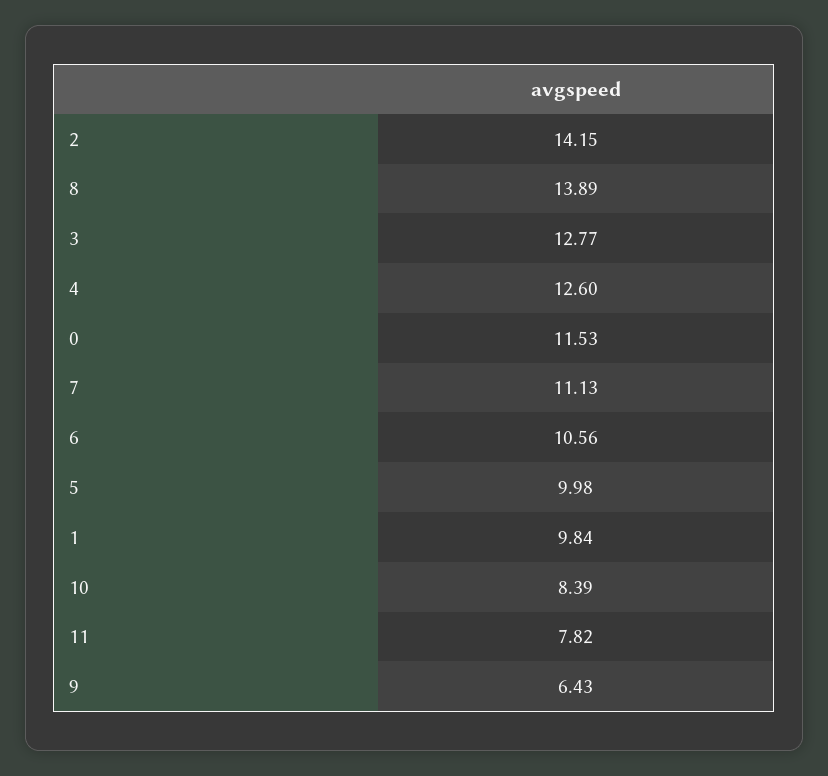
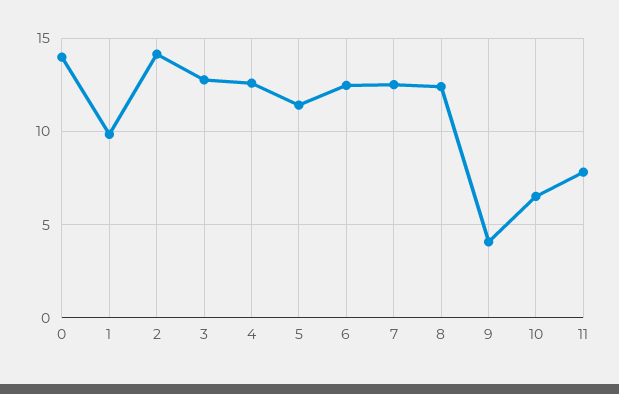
8: 13.89 -> 12.5
0: 11.53 -> 14
7: 11.13 -> 12.5
6: 10.56 -> 12.5
5: 9.98 -> 11.5
10: 8.39 -> 6.5
9: 6.43 -> 4

